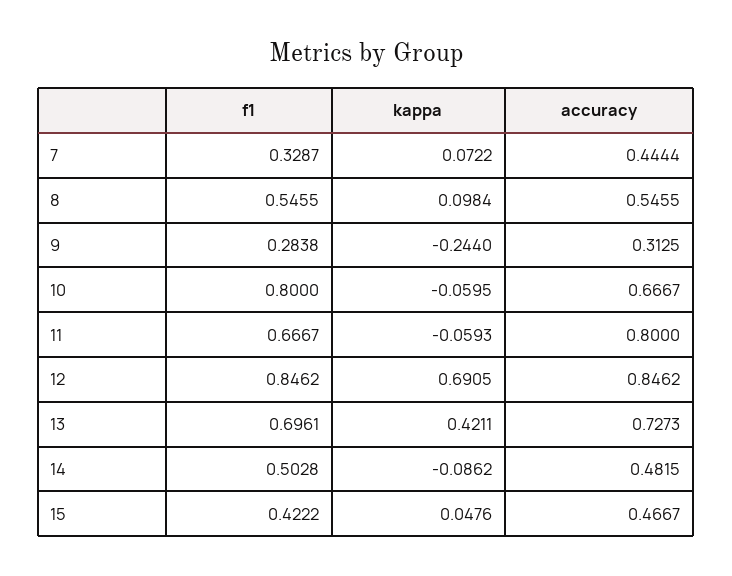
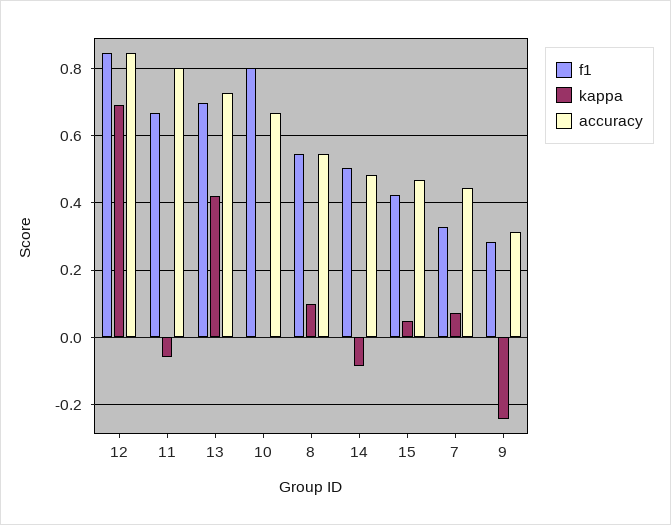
kappa, 10: -0.0595 -> 0

